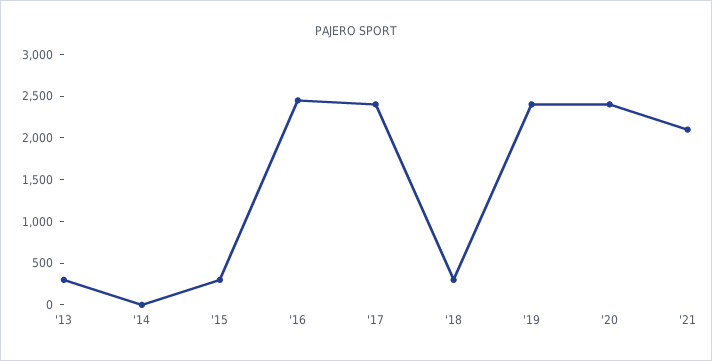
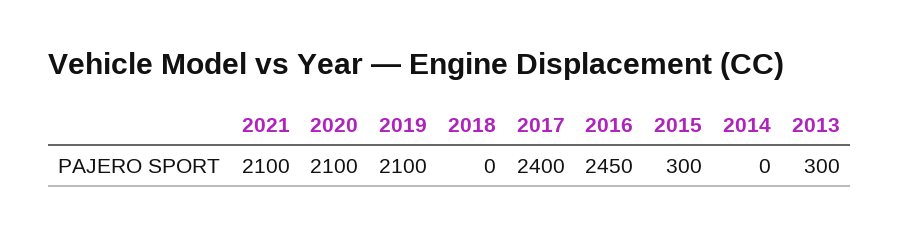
'18: 300 -> 0
'19: 2400 -> 2100
'20: 2400 -> 2100

